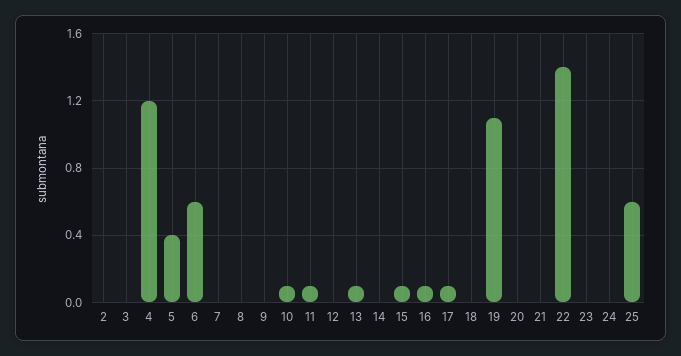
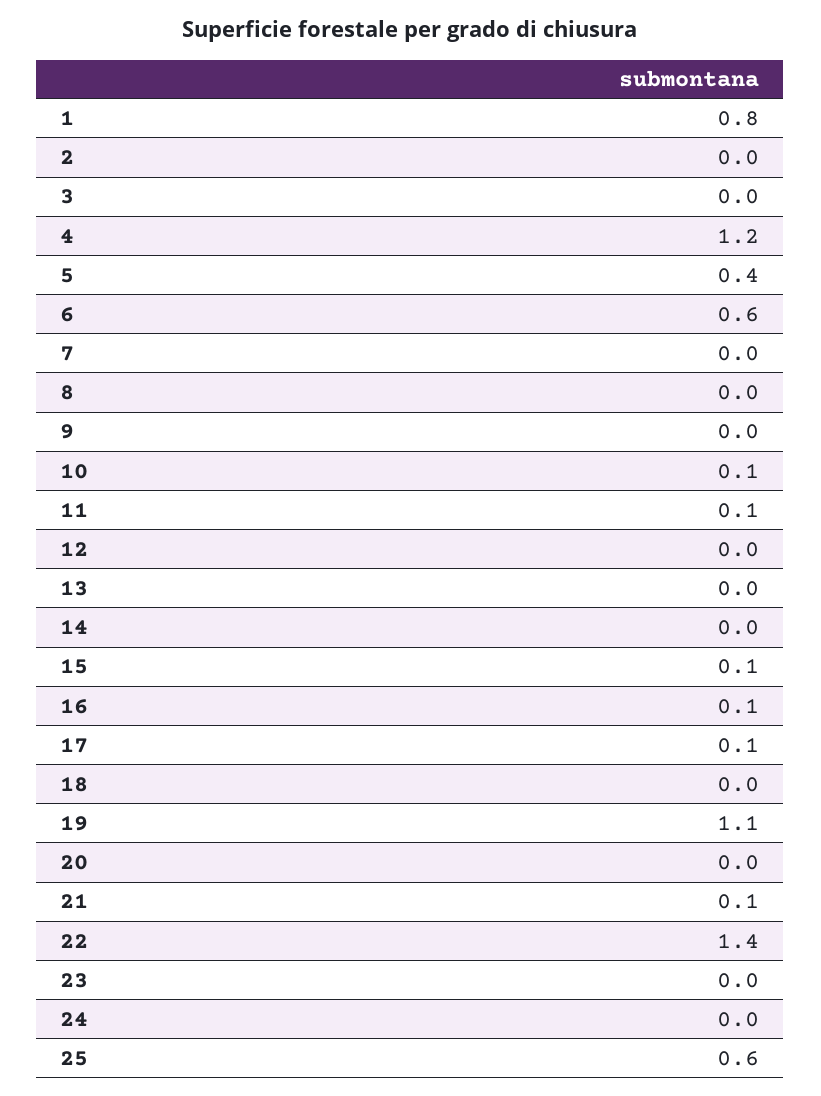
13: 0.1 -> 0
21: 0 -> 0.1
1: none -> 0.8

